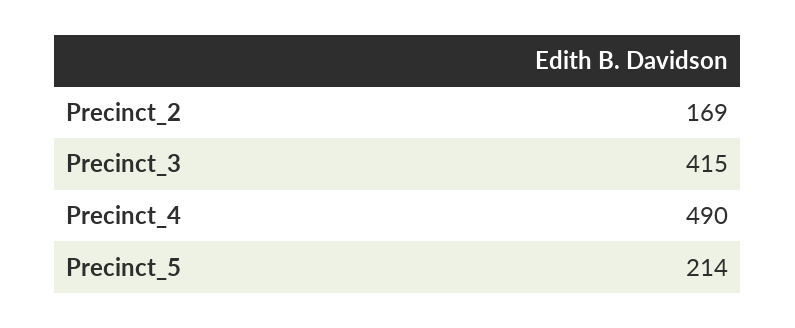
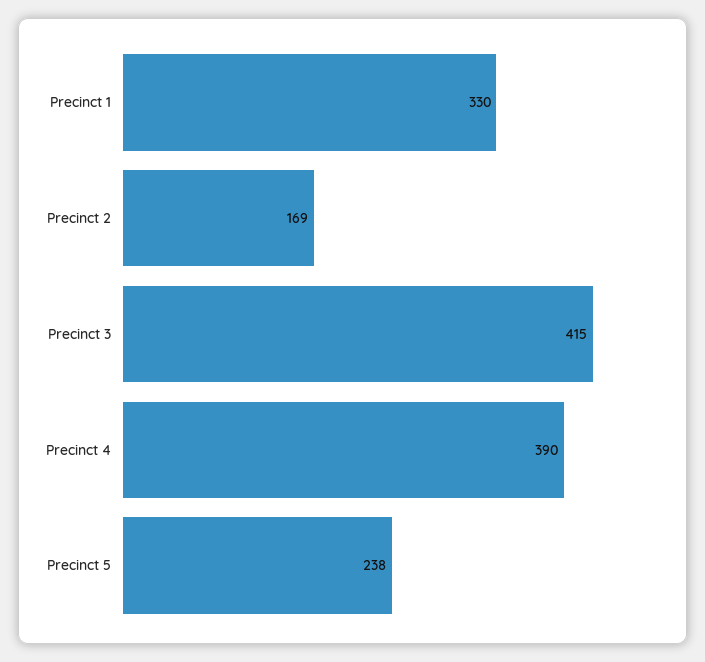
Precinct_4: 490 -> 390
Precinct_5: 214 -> 238
Precinct 1: none -> 330

